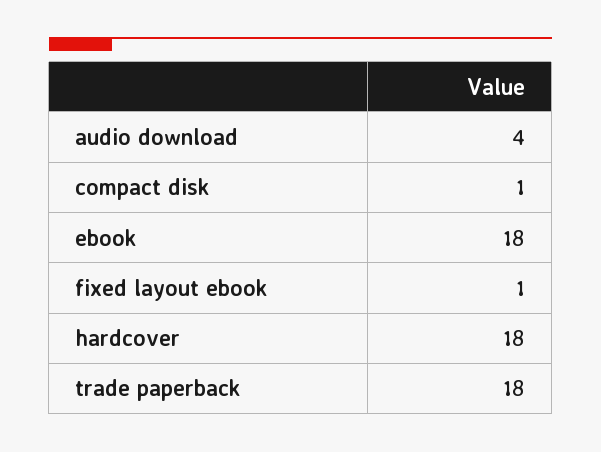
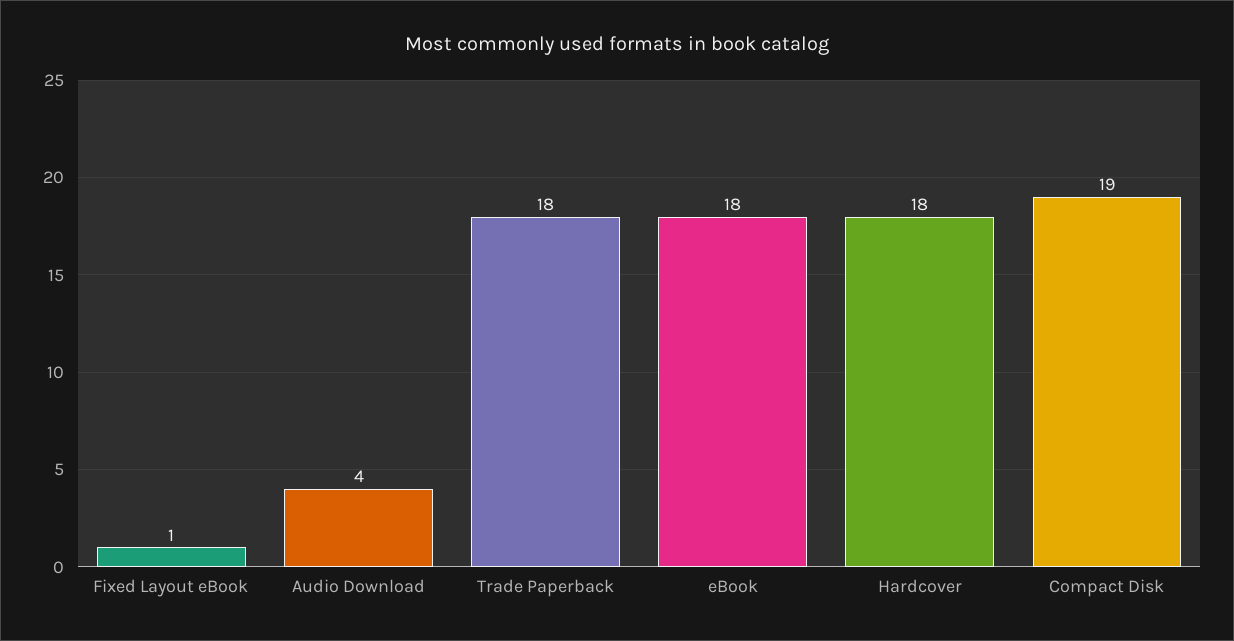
compact disk: 1 -> 19

